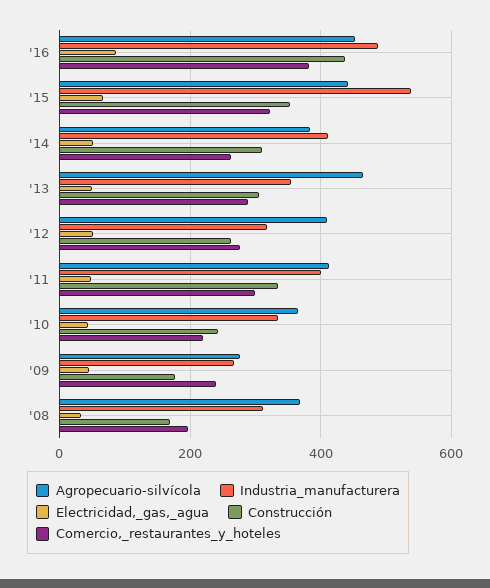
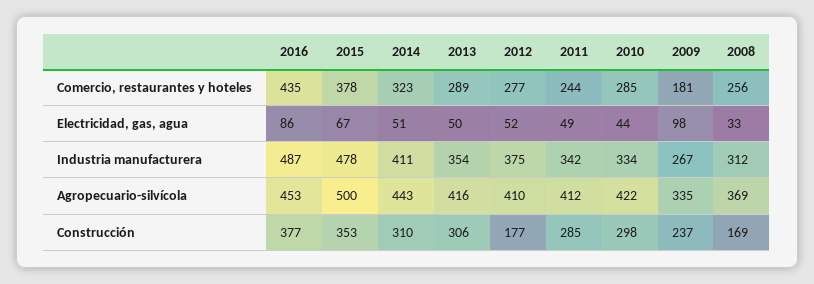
Construcción, '16: 440 -> 377
Comercio,_restaurantes_y_hoteles, '16: 380 -> 435
Agropecuario-silvícola, '15: 440 -> 500
Industria_manufacturera, '15: 540 -> 478
Comercio,_restaurantes_y_hoteles, '15: 320 -> 378
Agropecuario-silvícola, '14: 380 -> 443
Comercio,_restaurantes_y_hoteles, '14: 260 -> 323
Agropecuario-silvícola, '13: 460 -> 416
Industria_manufacturera, '12: 320 -> 375
Construcción, '12: 260 -> 177
Industria_manufacturera, '11: 400 -> 342
Construcción, '11: 340 -> 285
Comercio,_restaurantes_y_hoteles, '11: 300 -> 244
Agropecuario-silvícola, '10: 360 -> 422
Construcción, '10: 240 -> 298
Comercio,_restaurantes_y_hoteles, '10: 220 -> 285
Agropecuario-silvícola, '09: 280 -> 335
Electricidad,_gas,_agua, '09: 40 -> 98
Construcción, '09: 180 -> 237
Comercio,_restaurantes_y_hoteles, '09: 240 -> 181
Comercio,_restaurantes_y_hoteles, '08: 200 -> 256

